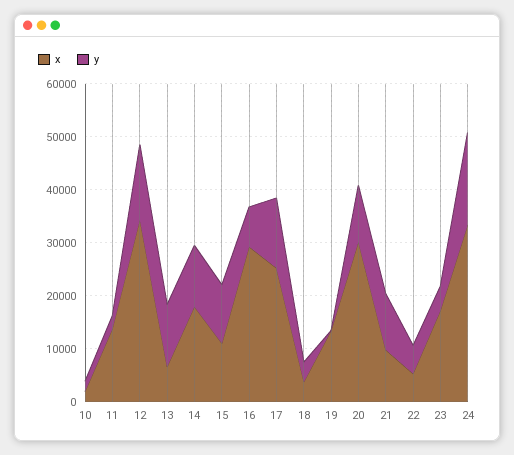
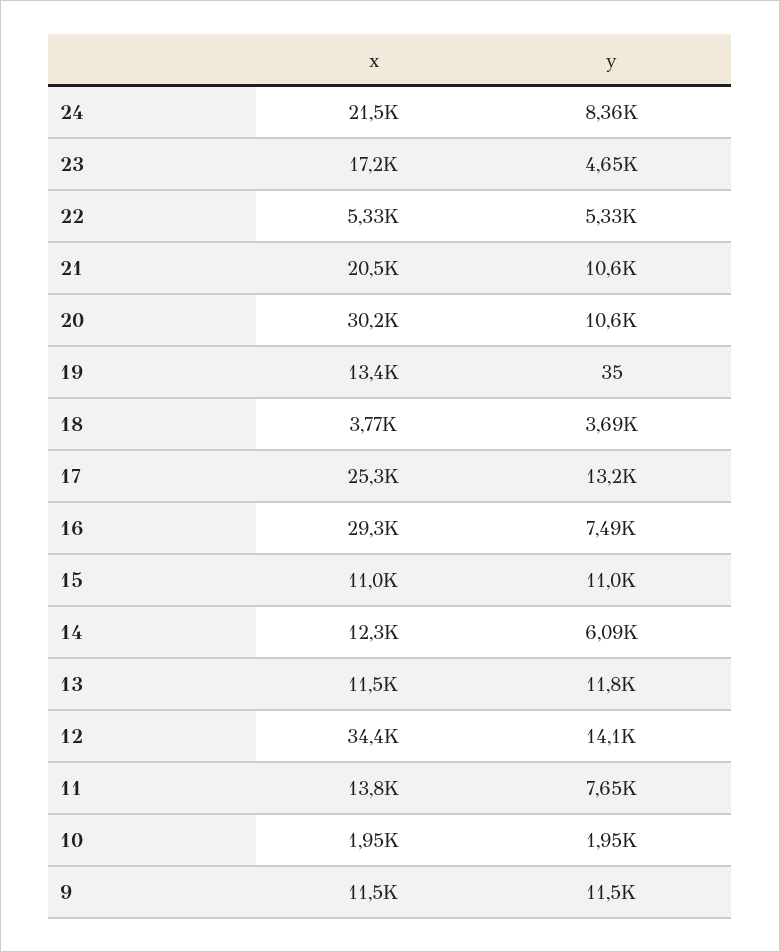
y, 11: 2000 -> 7650
x, 13: 6000 -> 11500
x, 14: 18000 -> 12300
y, 14: 12000 -> 6090
x, 21: 10000 -> 20500
x, 24: 34000 -> 21500
y, 24: 18000 -> 8360
x, 9: none -> 11500
y, 9: none -> 11500

